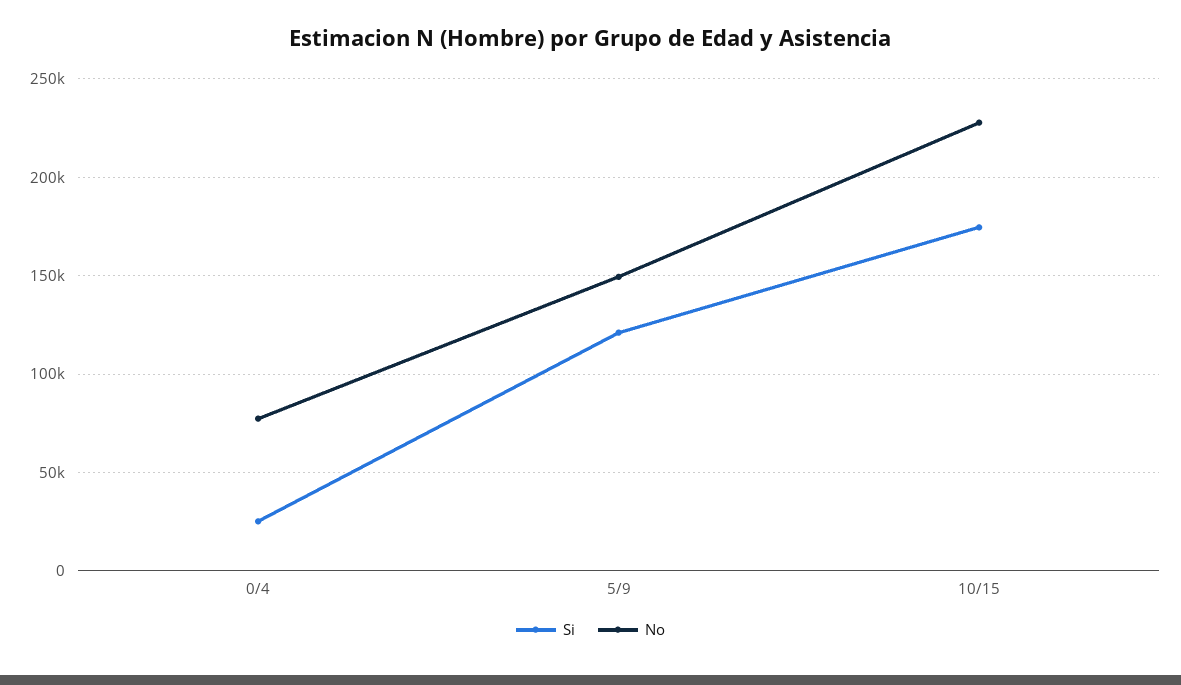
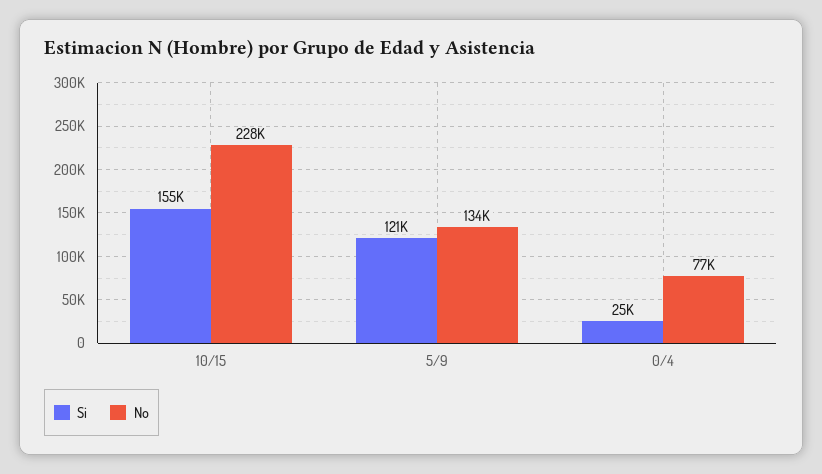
No, 5/9: 150000 -> 134000
Si, 10/15: 175000 -> 155000

